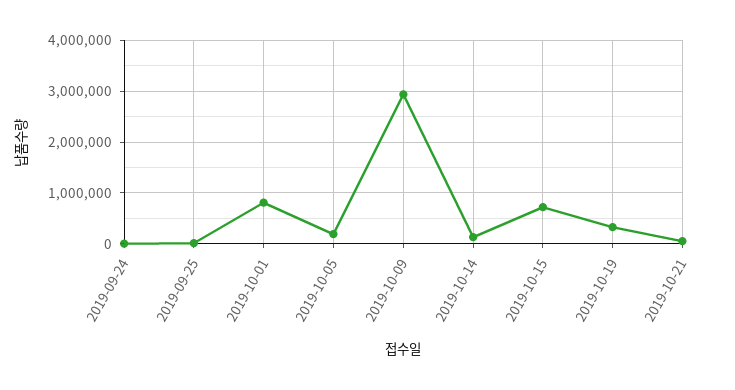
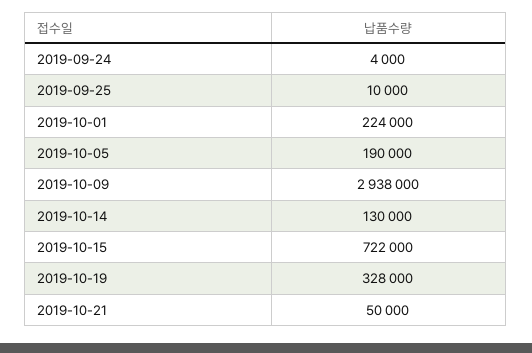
2019-10-01: 800000 -> 224000

